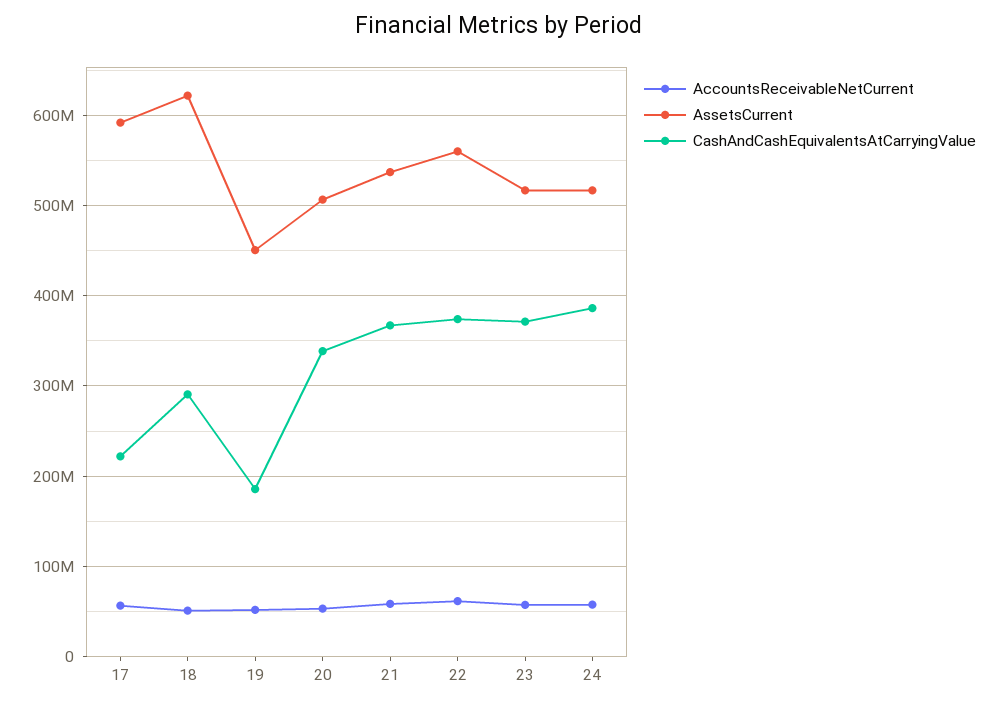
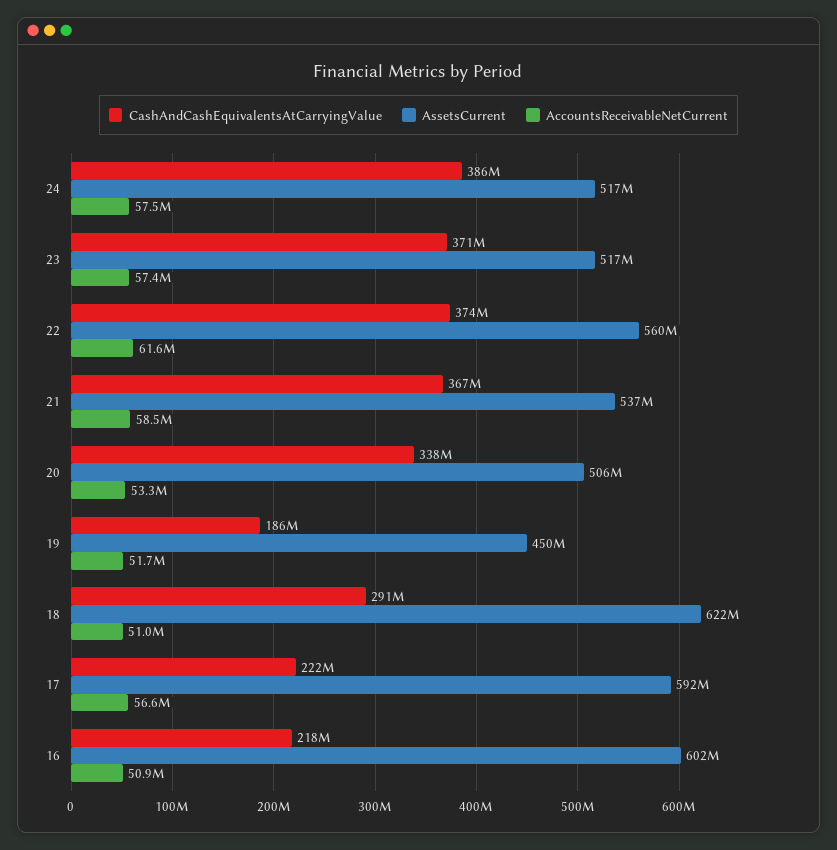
CashAndCashEquivalentsAtCarryingValue, 16: none -> 218000000
AssetsCurrent, 16: none -> 602000000
AccountsReceivableNetCurrent, 16: none -> 50900000

